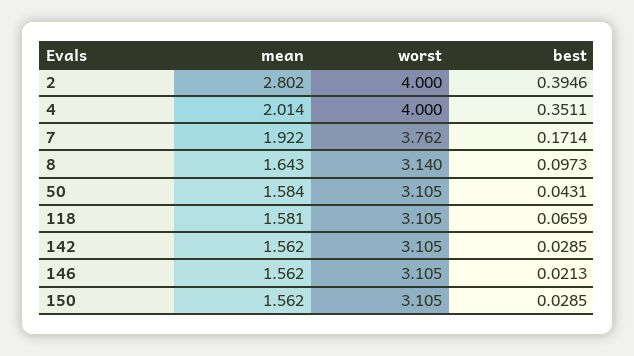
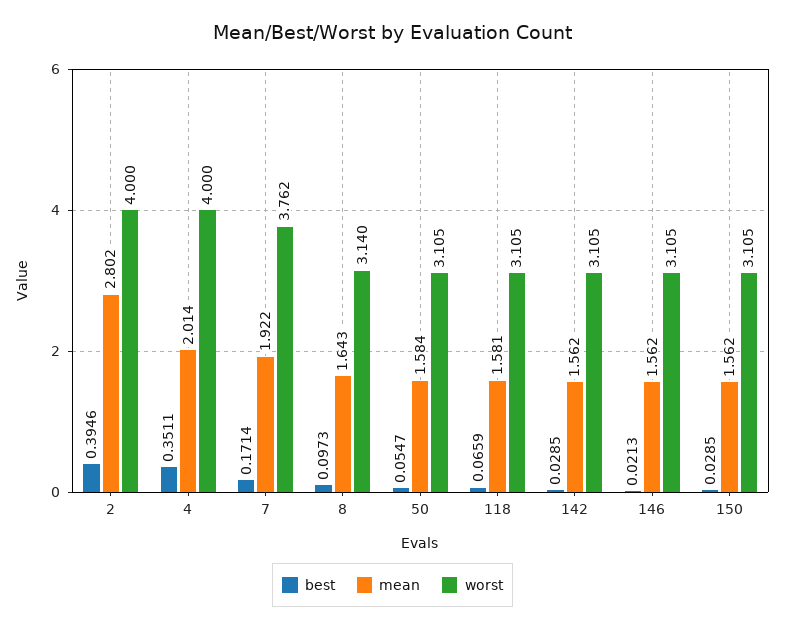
best, 50: 0.0431 -> 0.0547

